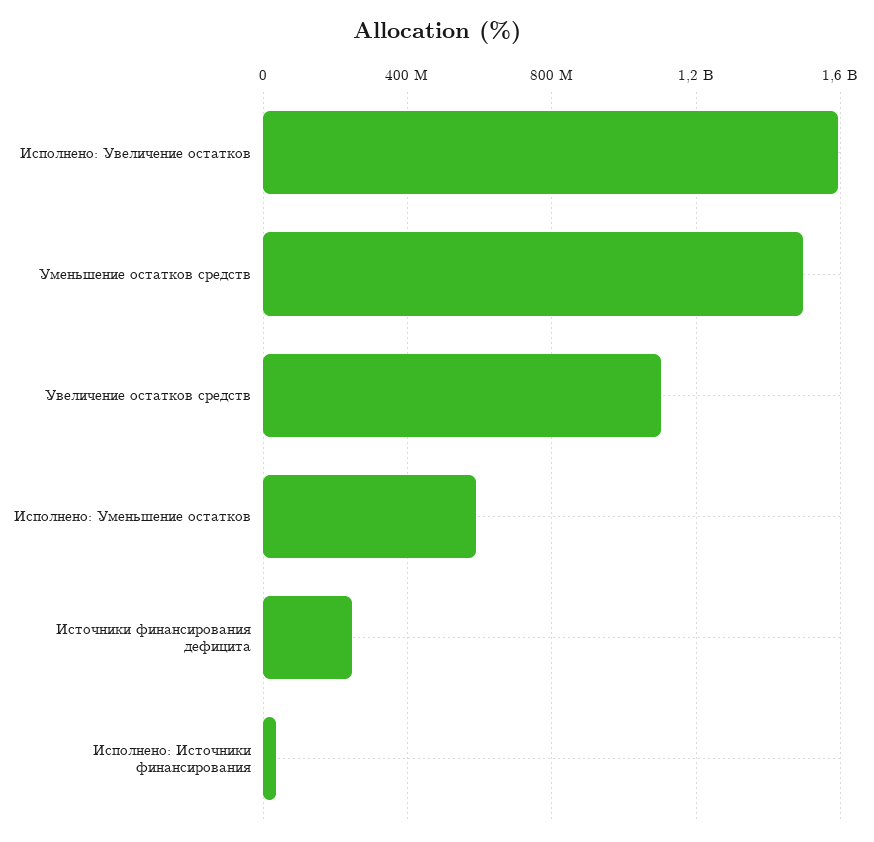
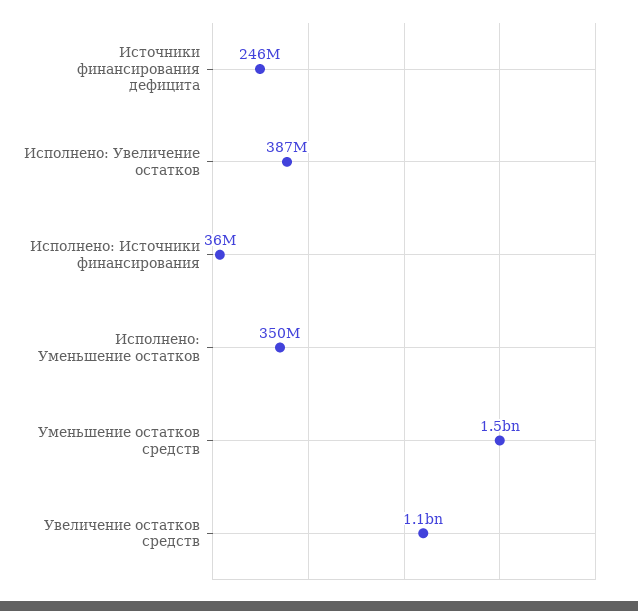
Исполнено: Увеличение остатков: 1600000000 -> 387000000
Исполнено: Уменьшение остатков: 600000000 -> 350000000

